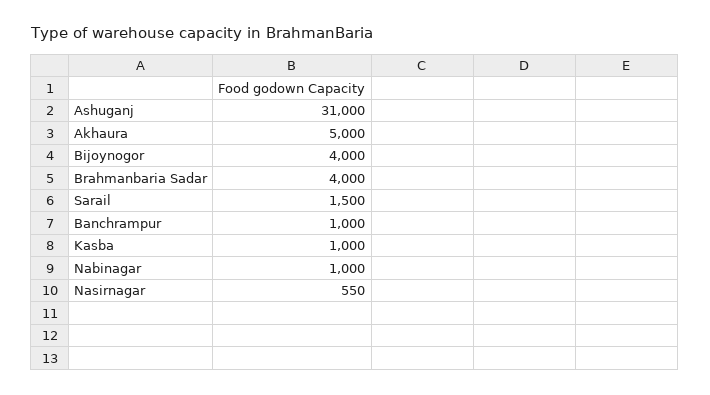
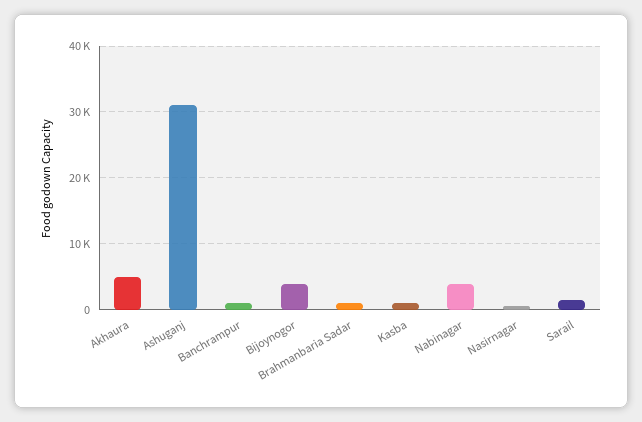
Brahmanbaria Sadar: 4000 -> 1000
Nabinagar: 1000 -> 4000

